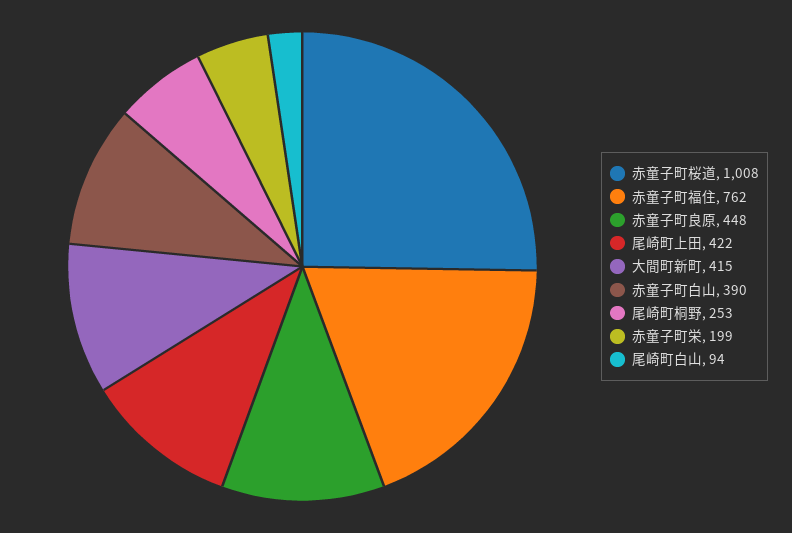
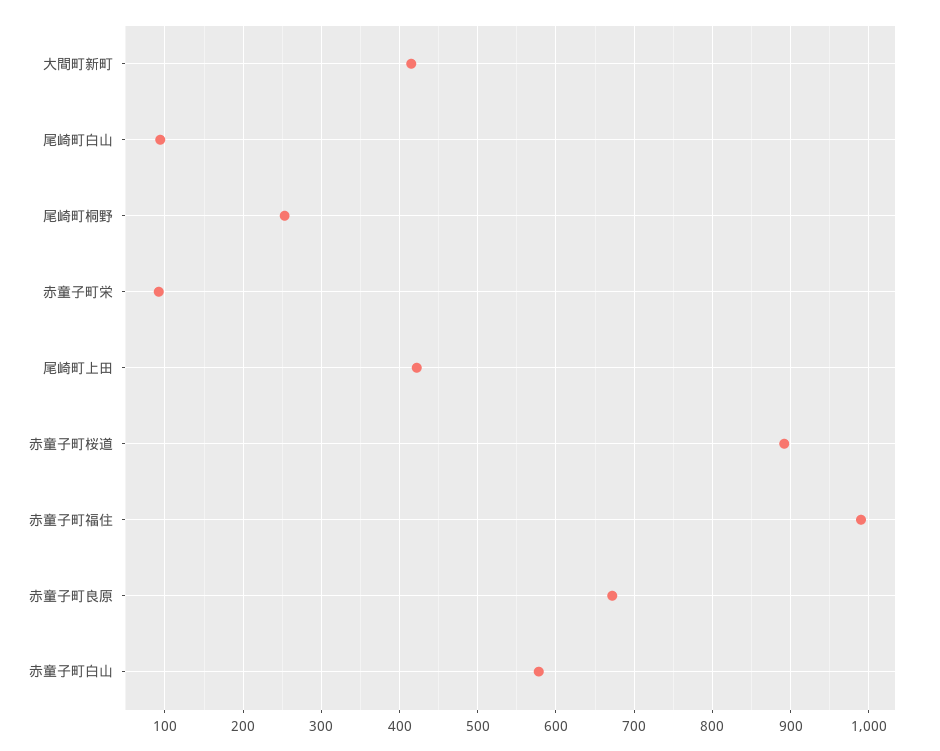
赤童子町桜道: 1008 -> 890
赤童子町福住: 762 -> 990
赤童子町良原: 448 -> 670
赤童子町白山: 390 -> 580
赤童子町栄: 199 -> 90

